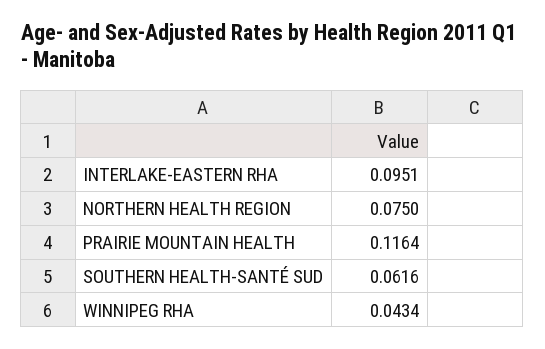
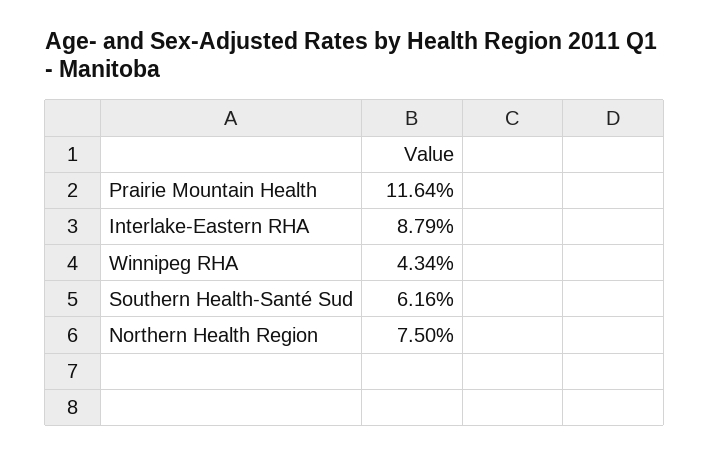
INTERLAKE-EASTERN RHA: 0.0951 -> 0.0879

